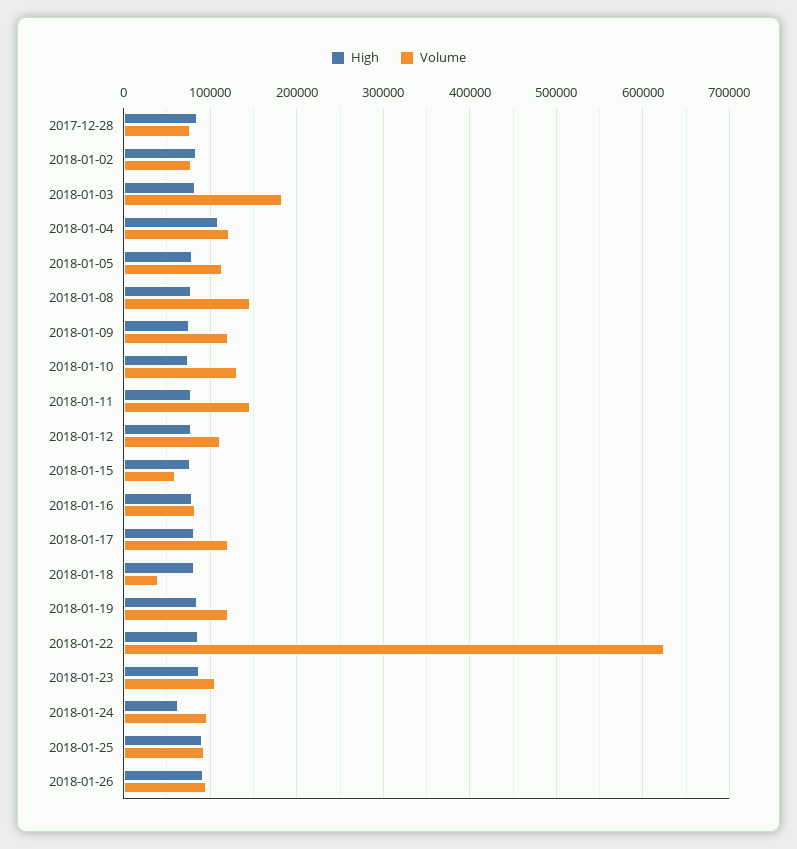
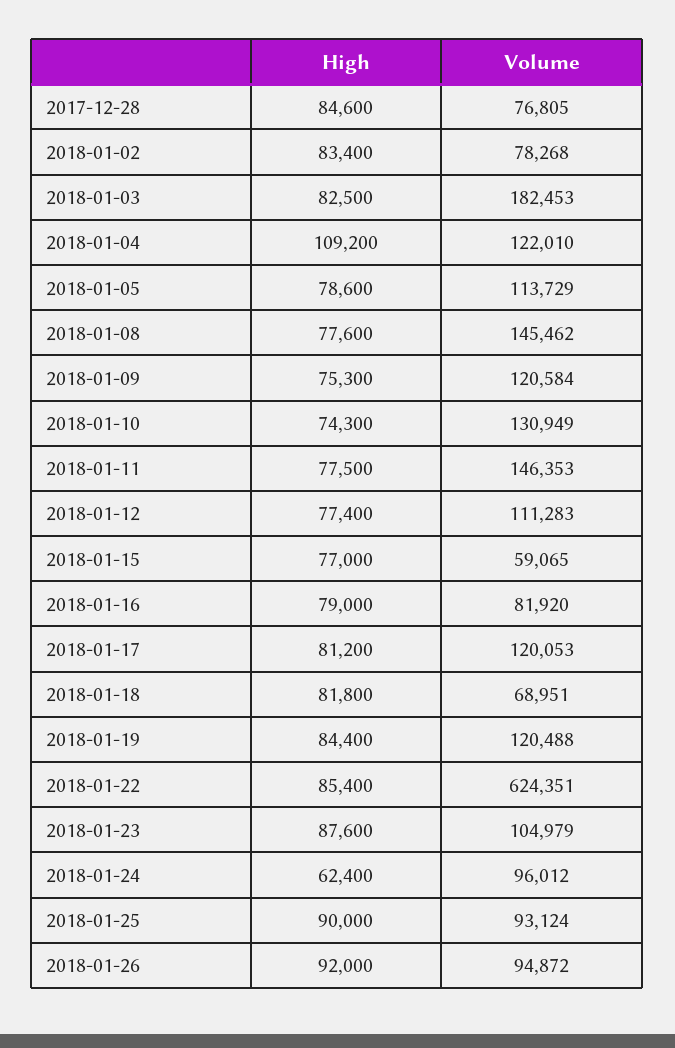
Volume, 2018-01-18: 40000 -> 68951

